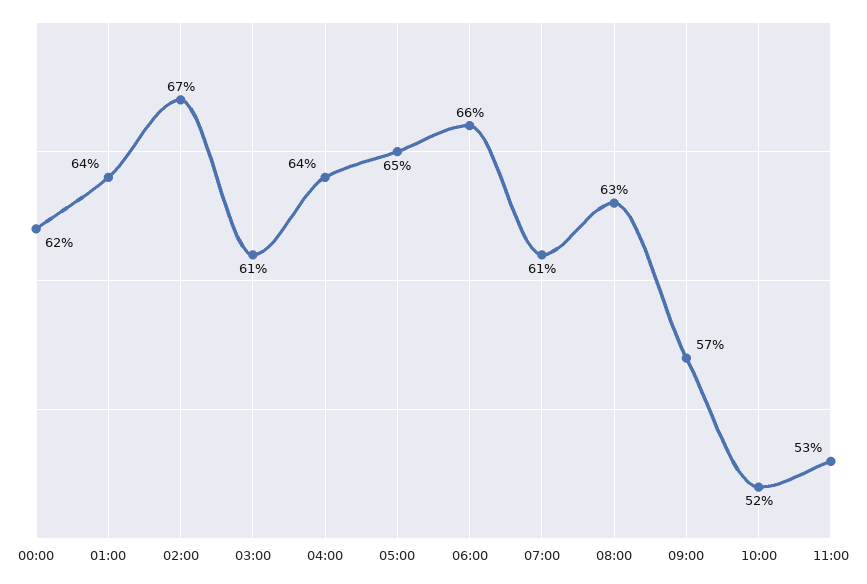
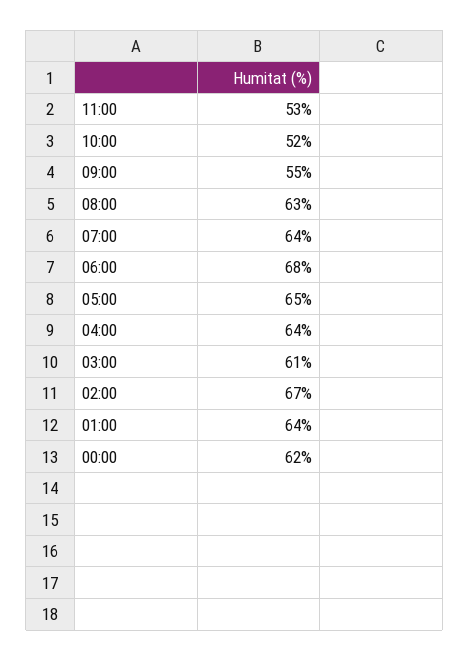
06:00: 66 -> 68
07:00: 61 -> 64
09:00: 57 -> 55

